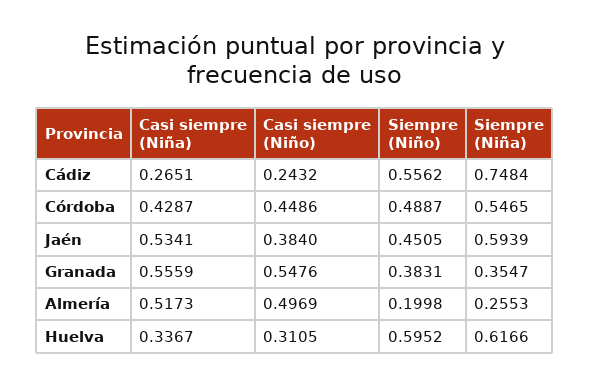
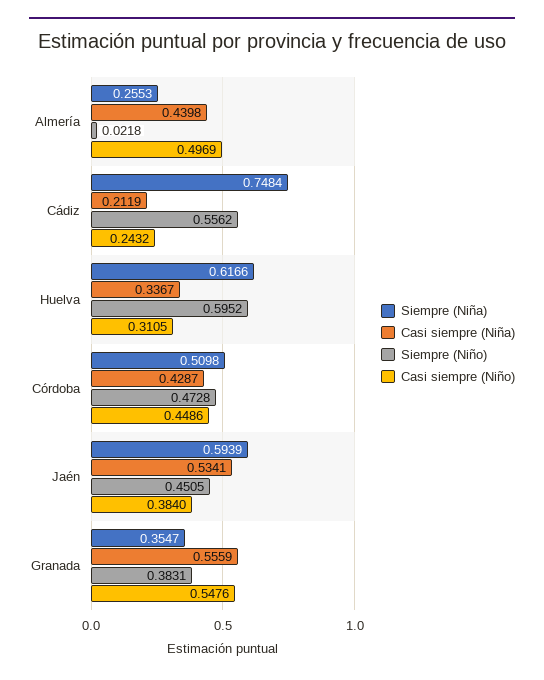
Casi siempre (Niña), Cádiz: 0.2651 -> 0.2119
Siempre (Niño), Córdoba: 0.4887 -> 0.4728
Siempre (Niña), Córdoba: 0.5465 -> 0.5098
Casi siempre (Niña), Almería: 0.5173 -> 0.4398
Siempre (Niño), Almería: 0.1998 -> 0.0218

